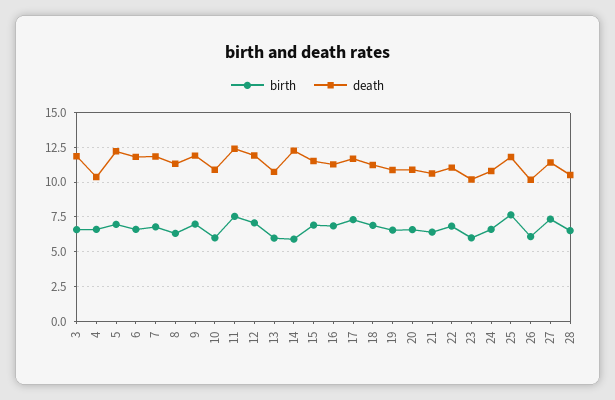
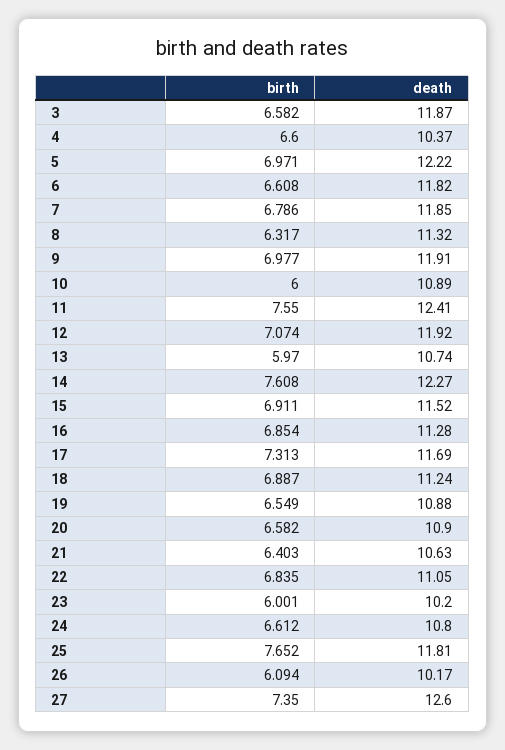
birth, 14: 6 -> 7.608
death, 27: 11.5 -> 12.6
birth, 28: 6.5 -> none
death, 28: 10.5 -> none

